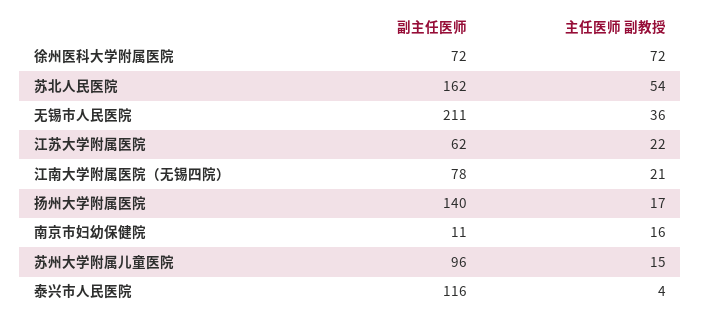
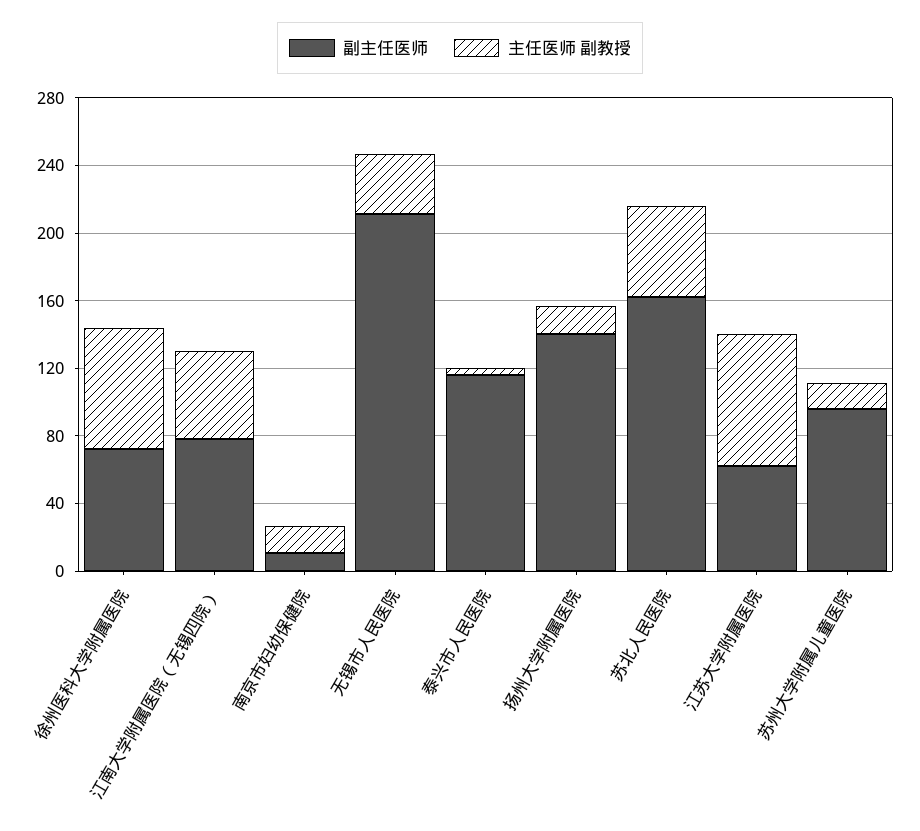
主任医师 副教授, 江苏大学附属医院: 22 -> 80
主任医师 副教授, 江南大学附属医院（无锡四院）: 21 -> 50

